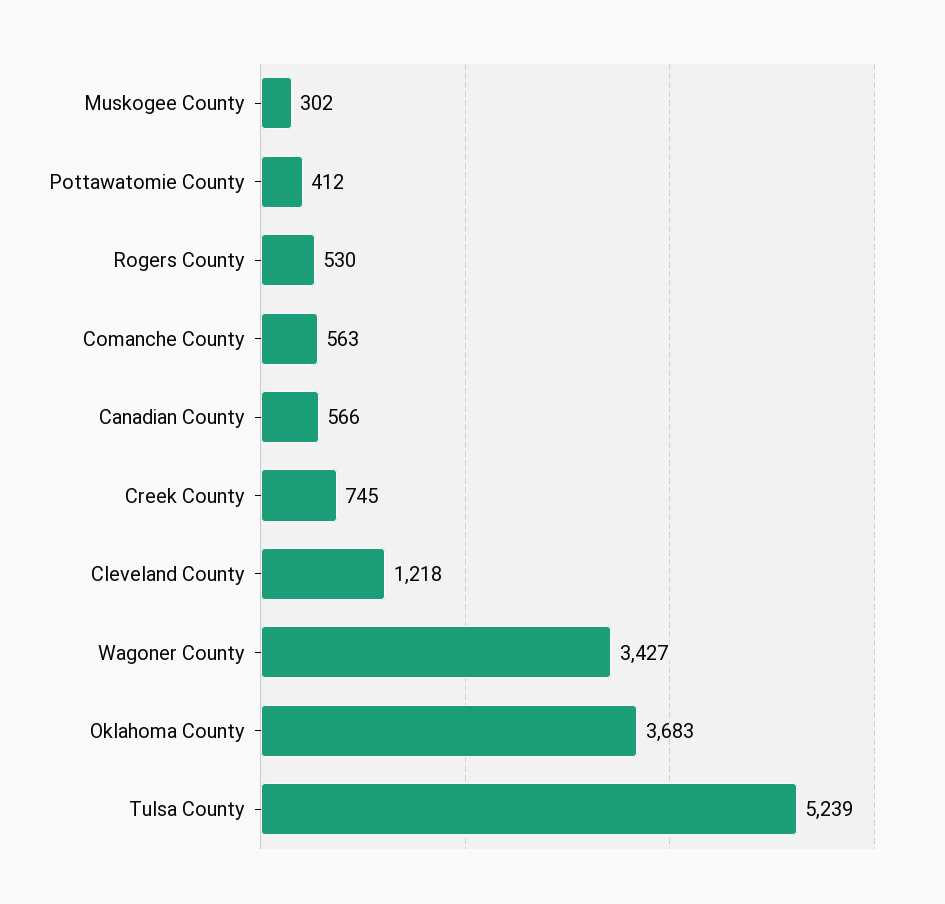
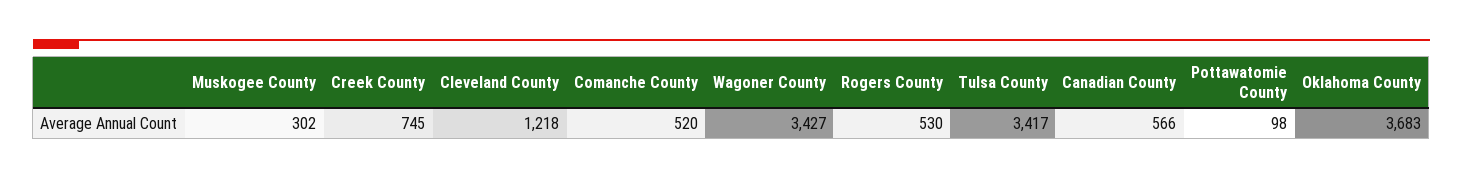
Pottawatomie County: 412 -> 98
Comanche County: 563 -> 520
Tulsa County: 5239 -> 3417

